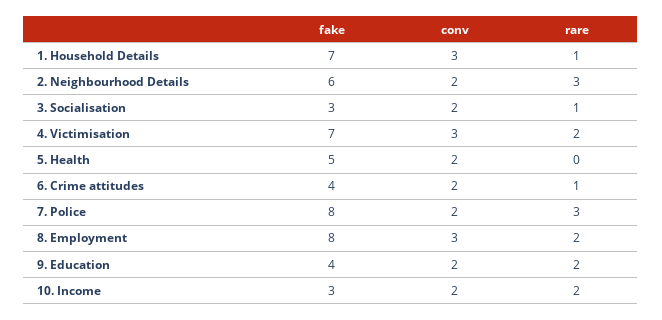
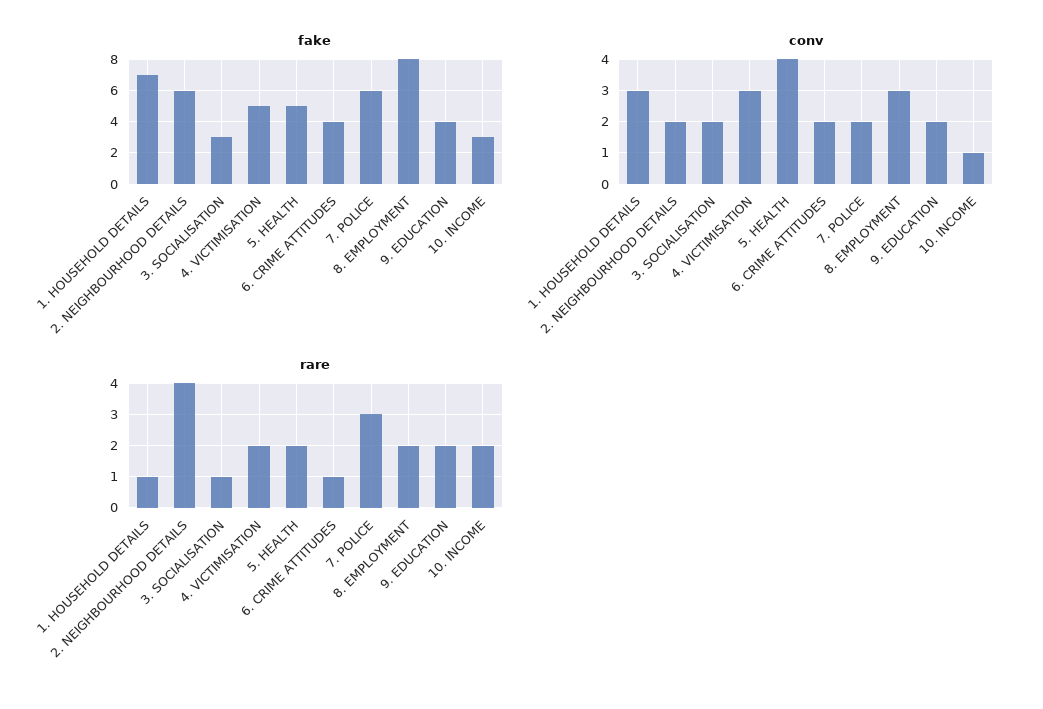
rare, 2. Neighbourhood Details: 3 -> 4
fake, 4. Victimisation: 7 -> 5
conv, 5. Health: 2 -> 4
rare, 5. Health: 0 -> 2
fake, 7. Police: 8 -> 6
conv, 10. Income: 2 -> 1

